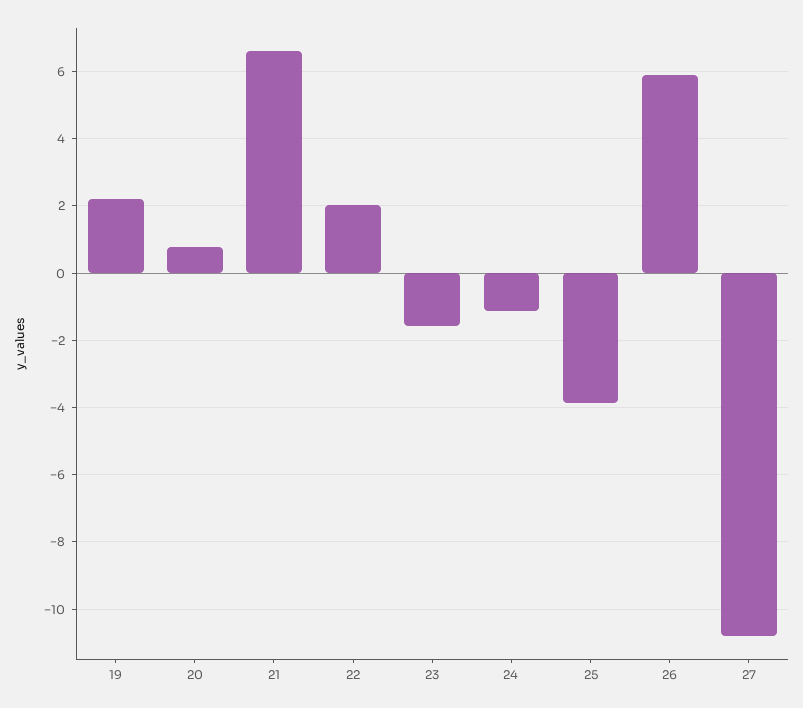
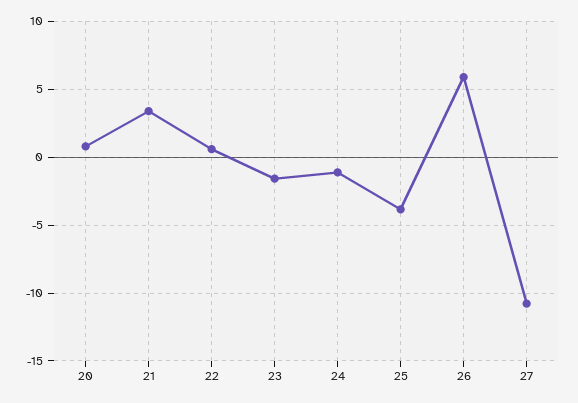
19: 2.2 -> none
21: 6.6 -> 3.5
22: 2 -> 0.5

